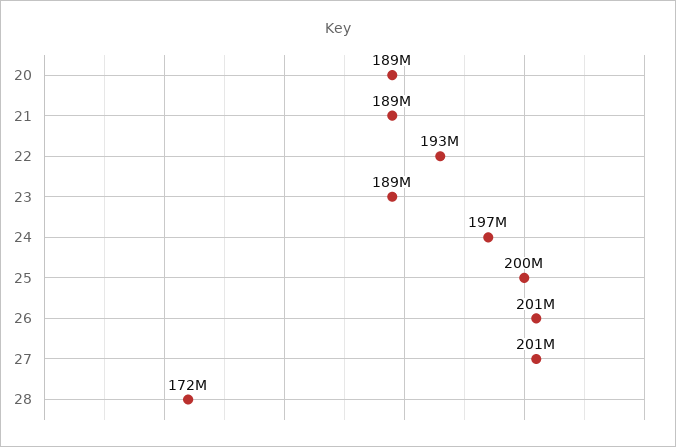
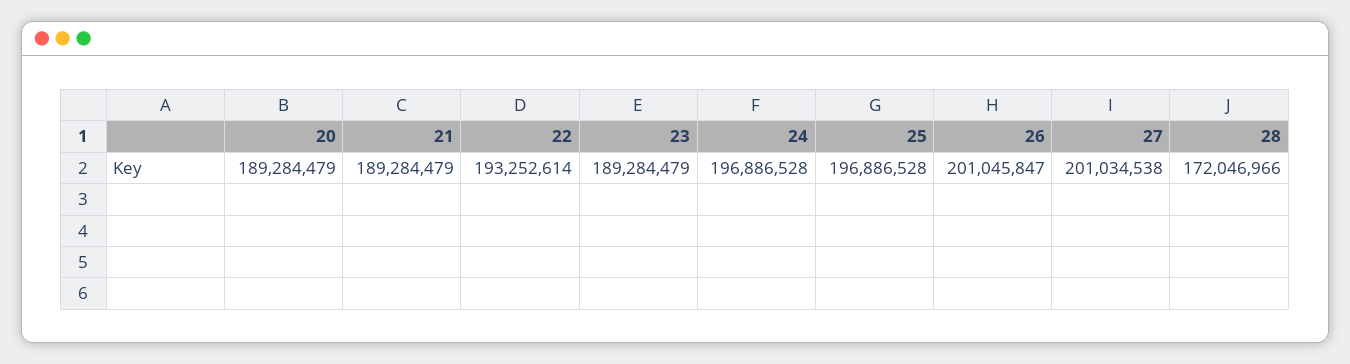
25: 200000000 -> 196886528

